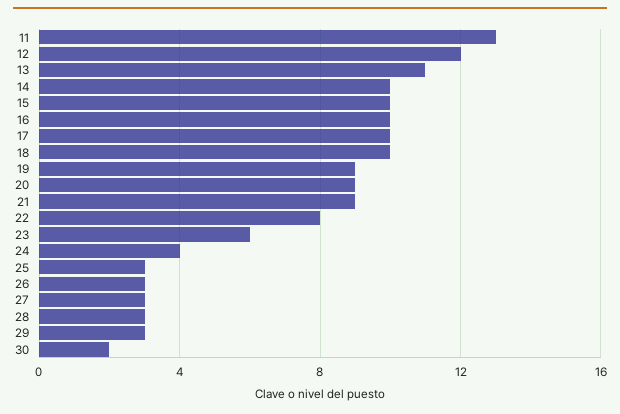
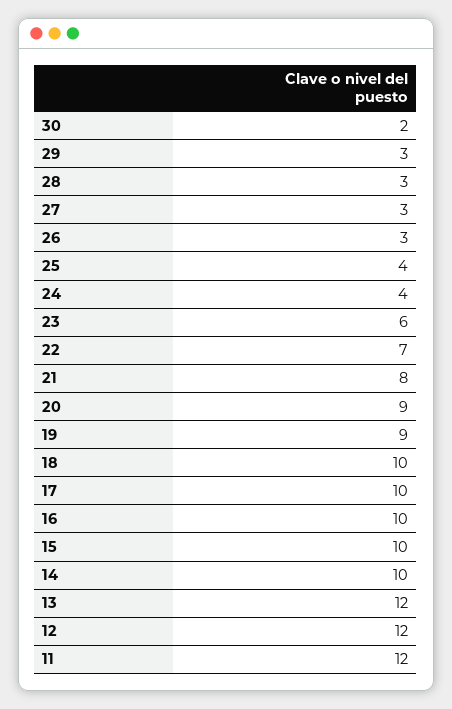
11: 13 -> 12
13: 11 -> 12
21: 9 -> 8
22: 8 -> 7
25: 3 -> 4

